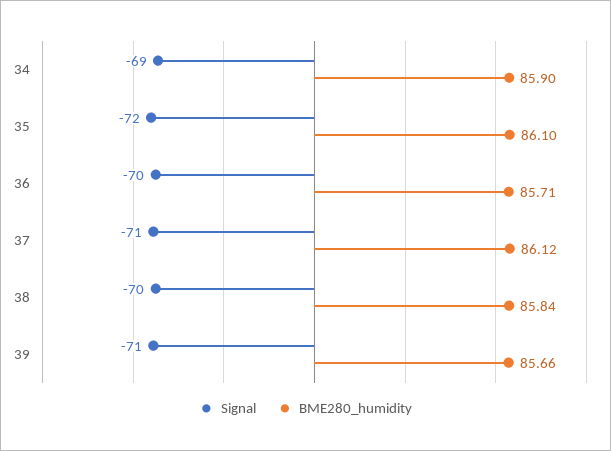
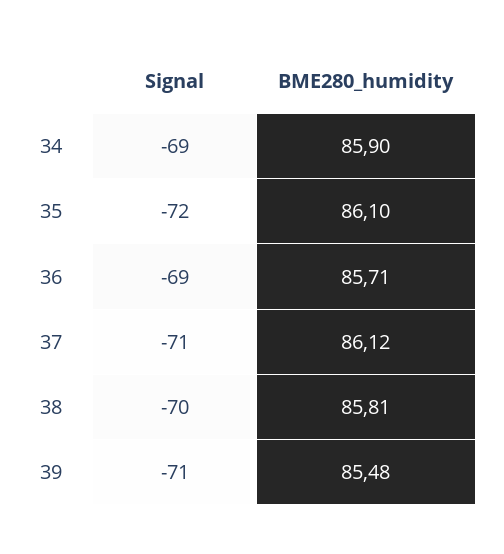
Signal, 36: -70 -> -69
BME280_humidity, 38: 85.84 -> 85.81
BME280_humidity, 39: 85.66 -> 85.48

